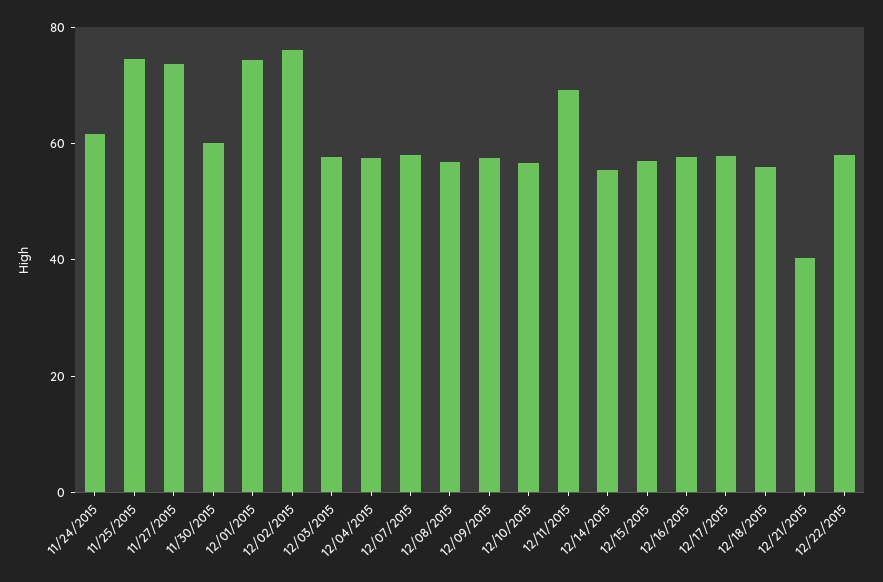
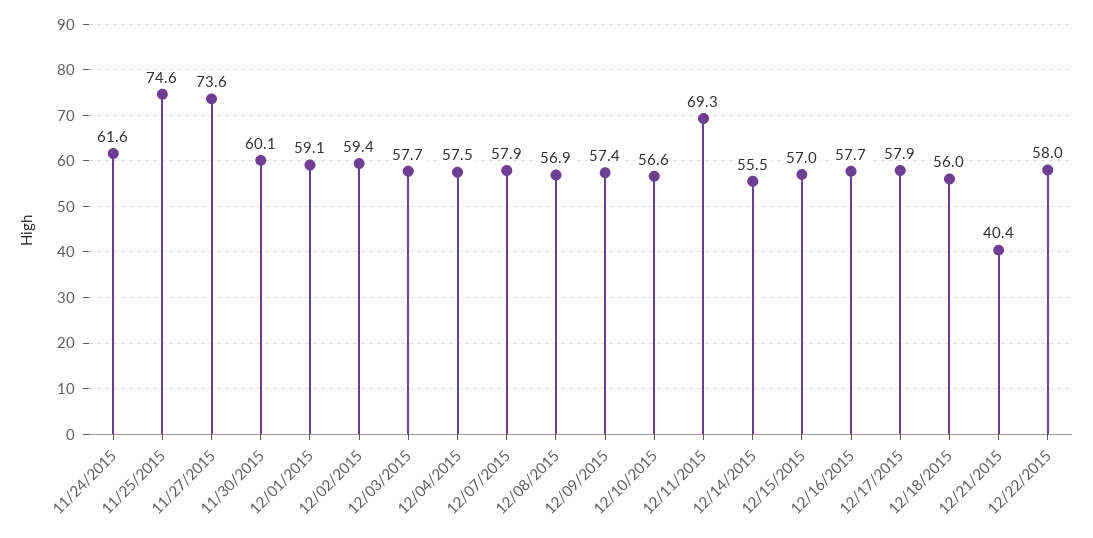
12/01/2015: 75 -> 59.1
12/02/2015: 75 -> 59.4

